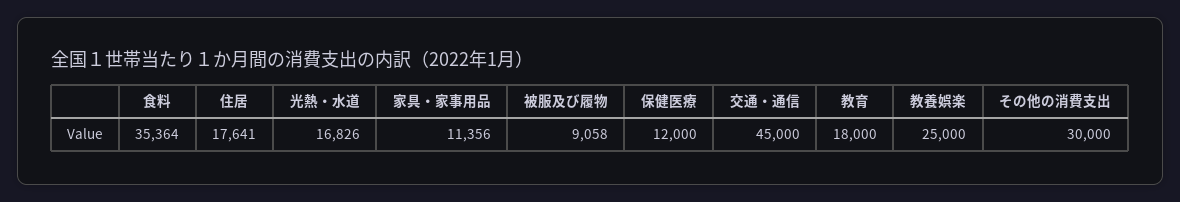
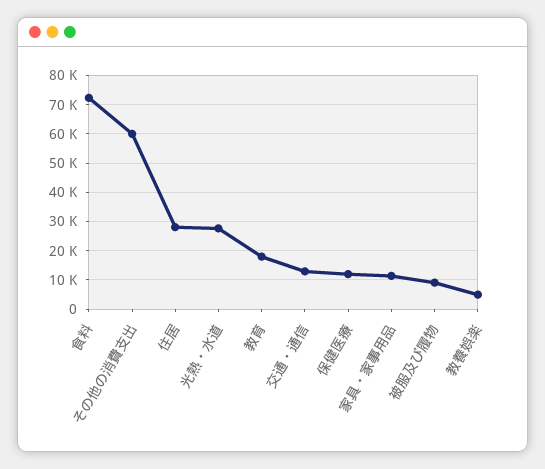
食料: 35364 -> 72500
住居: 17641 -> 27500
光熱・水道: 16826 -> 27500
交通・通信: 45000 -> 12500
教養娯楽: 25000 -> 5000
その他の消費支出: 30000 -> 60000

